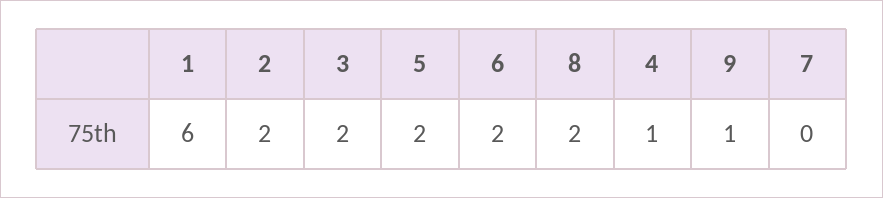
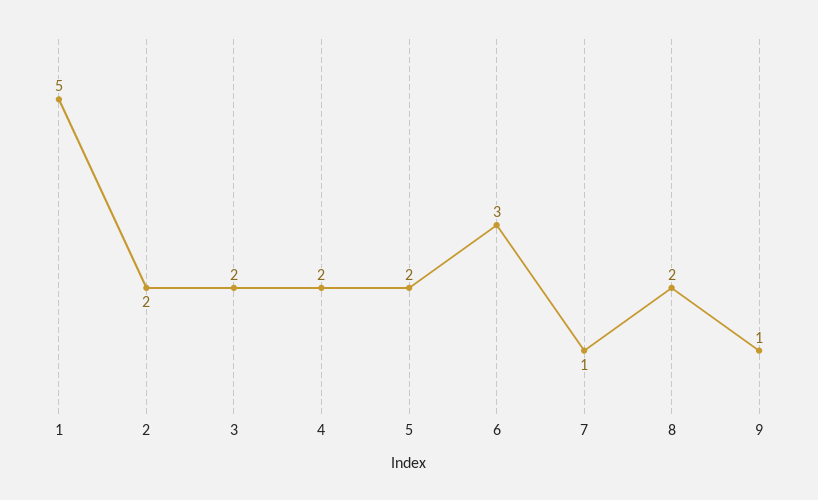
1: 6 -> 5
6: 2 -> 3
4: 1 -> 2
7: 0 -> 1

